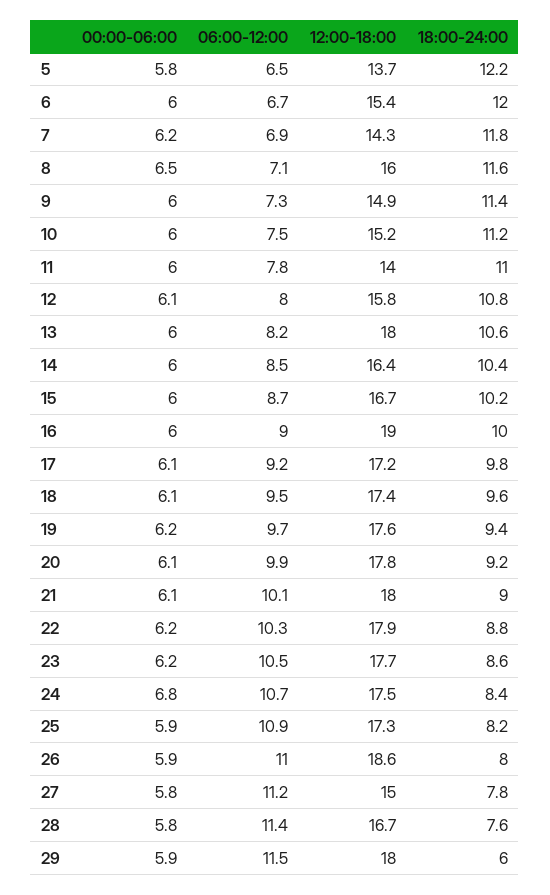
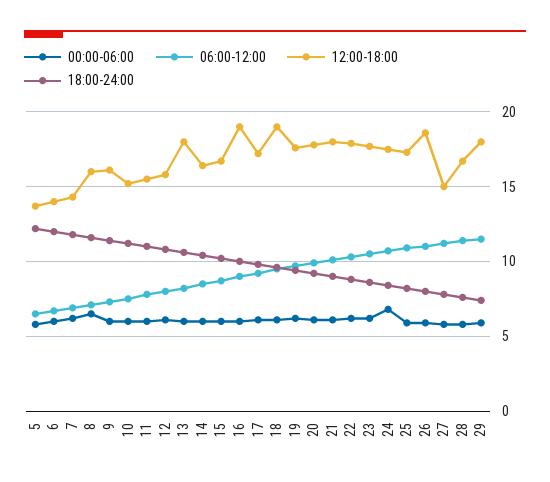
12:00-18:00, 6: 15.4 -> 14
12:00-18:00, 9: 14.9 -> 16
12:00-18:00, 11: 14 -> 15.5
12:00-18:00, 18: 17.4 -> 19
18:00-24:00, 29: 6 -> 7.5

